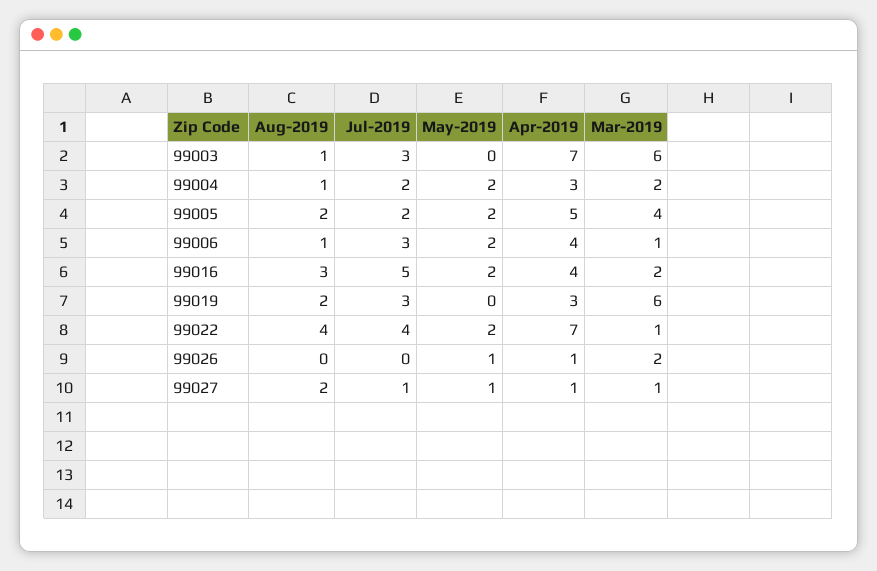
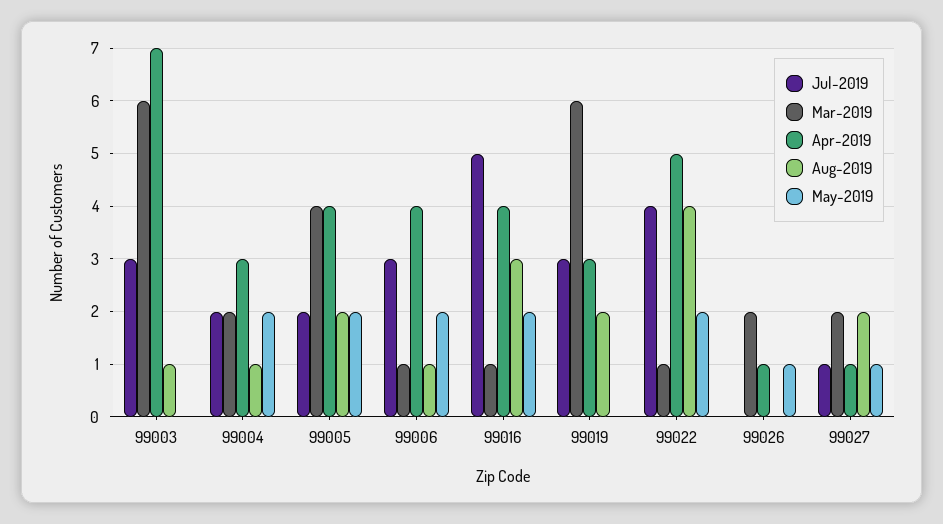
Apr-2019, 99005: 5 -> 4
Mar-2019, 99016: 2 -> 1
Apr-2019, 99022: 7 -> 5
Mar-2019, 99027: 1 -> 2

